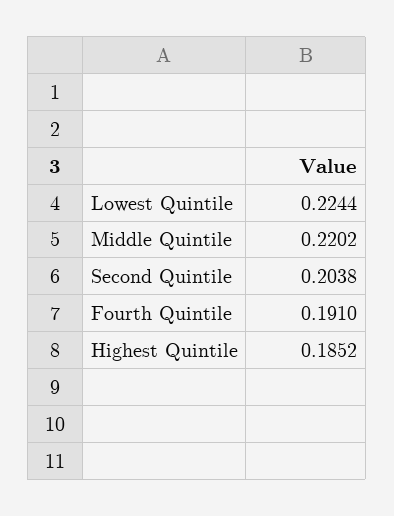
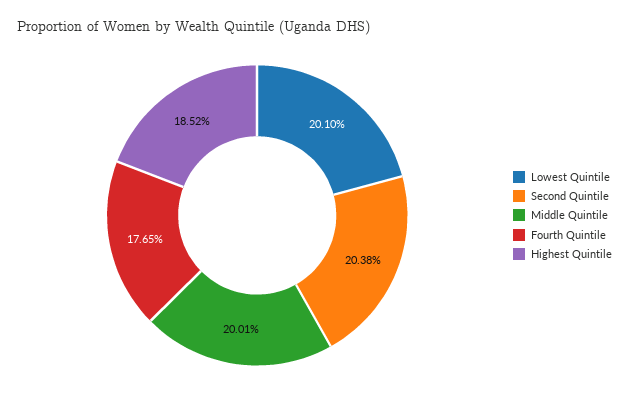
Lowest Quintile: 0.2244 -> 0.201
Middle Quintile: 0.2202 -> 0.2001
Fourth Quintile: 0.191 -> 0.1765

